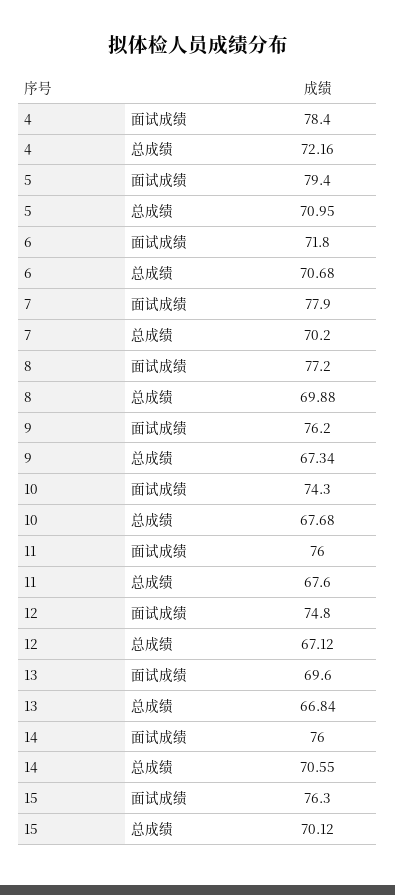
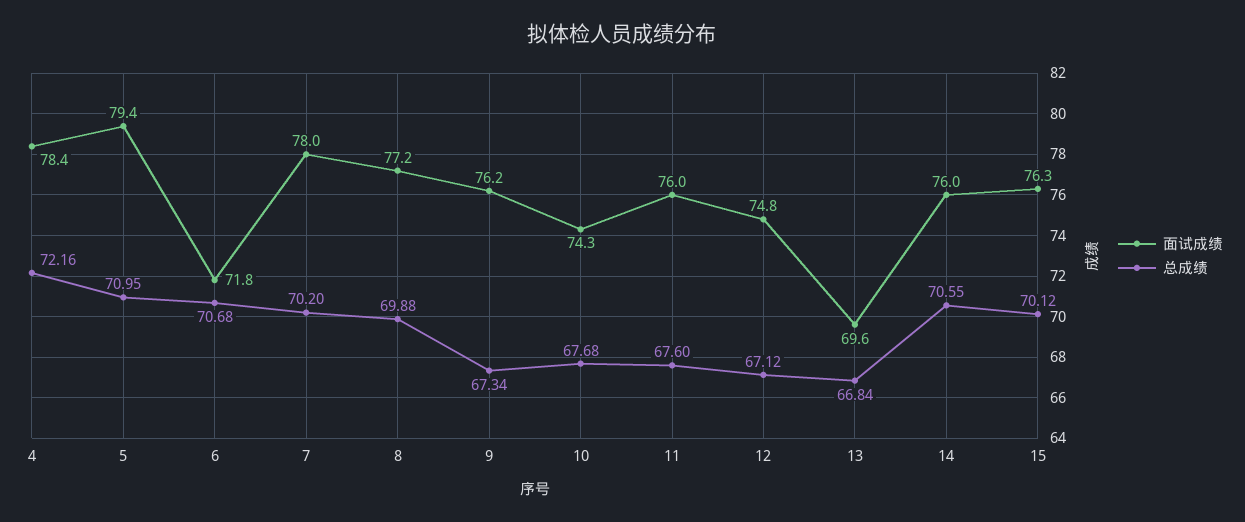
面试成绩, 7: 77.9 -> 78

